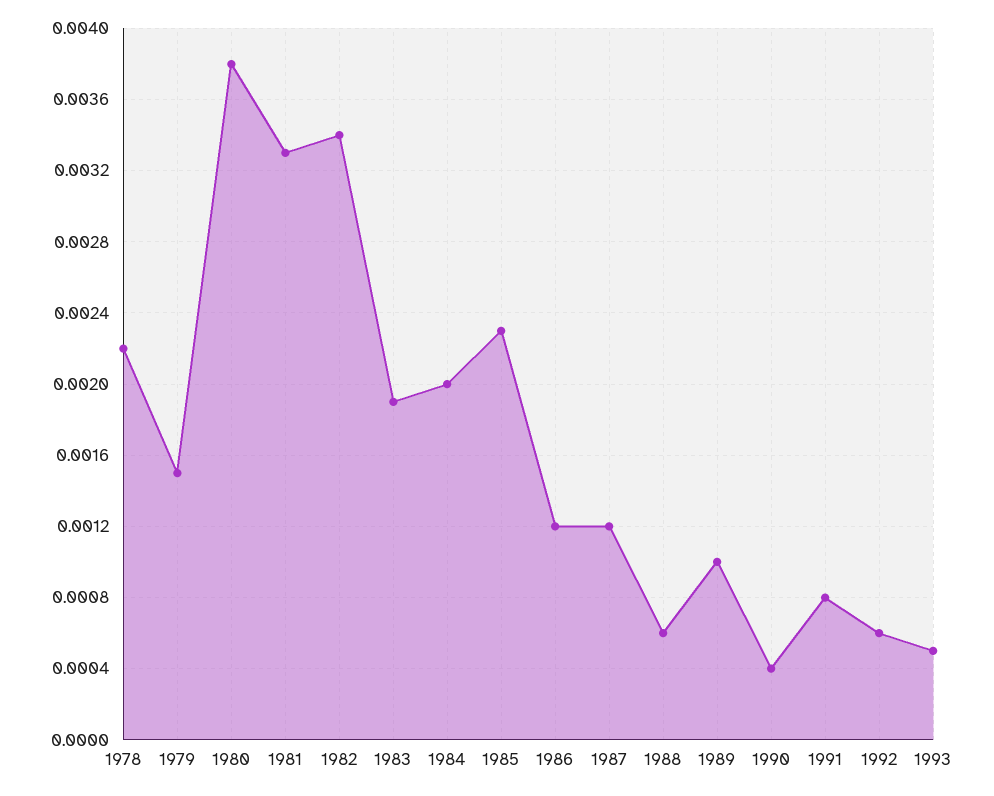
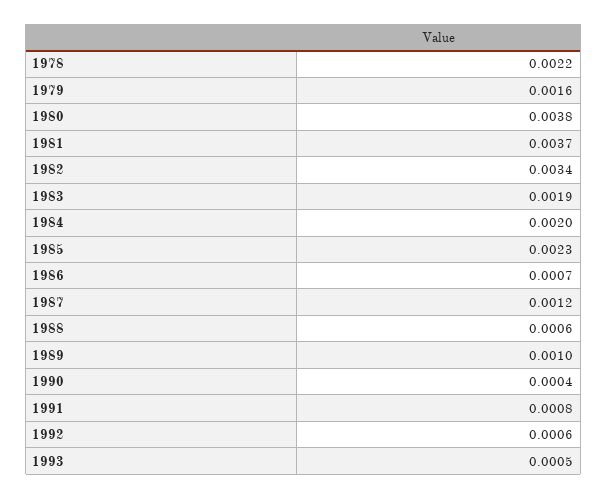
1979: 0.0015 -> 0.0016
1981: 0.0033 -> 0.0037
1986: 0.0012 -> 0.0007

